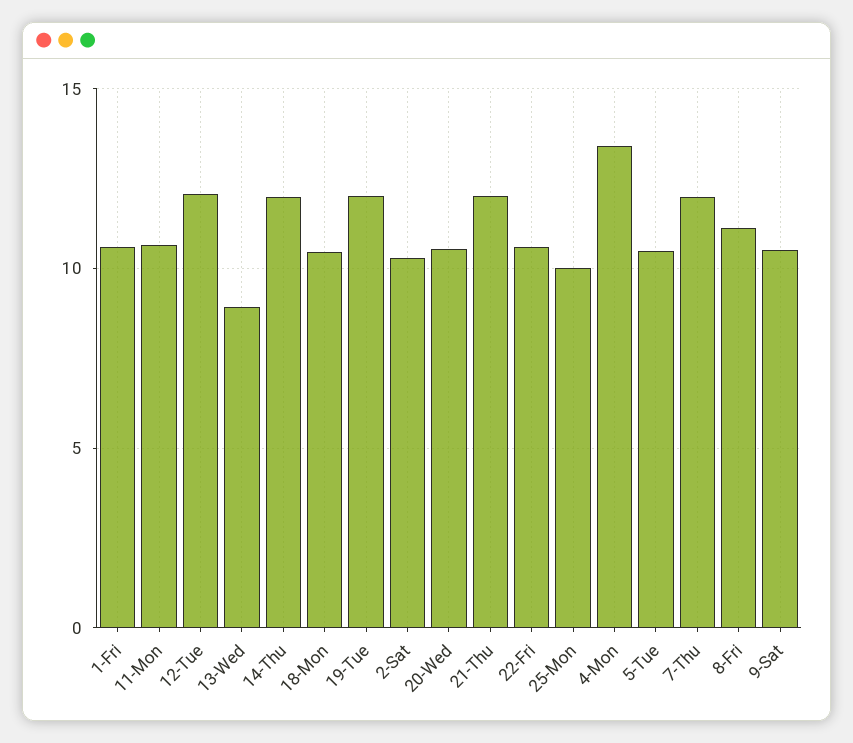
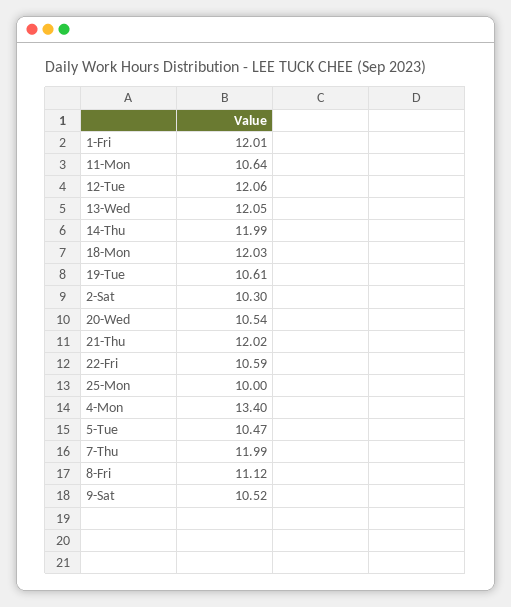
1-Fri: 10.5 -> 12.01
13-Wed: 9 -> 12.05
18-Mon: 10.5 -> 12.03
19-Tue: 12 -> 10.61

